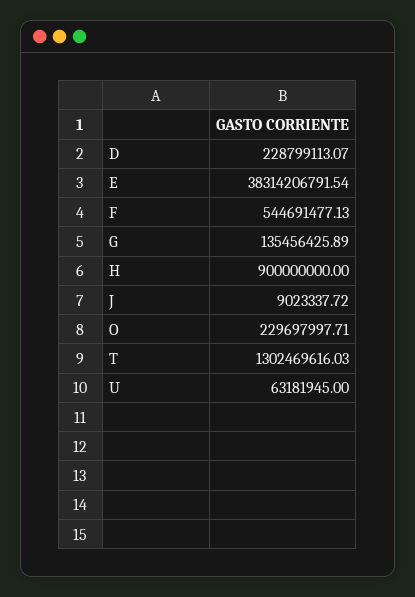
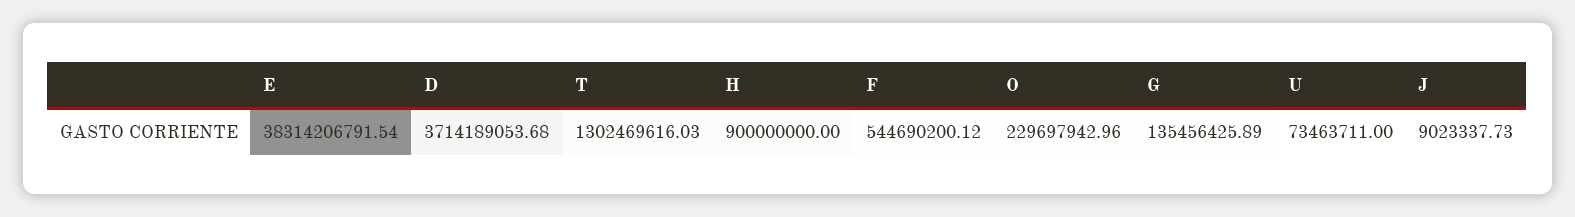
D: 228799113.07 -> 3714189053.68
F: 544691477.13 -> 544690200.12
J: 9023337.72 -> 9023337.73
O: 229697997.71 -> 229697942.96
U: 63181945 -> 73463711

